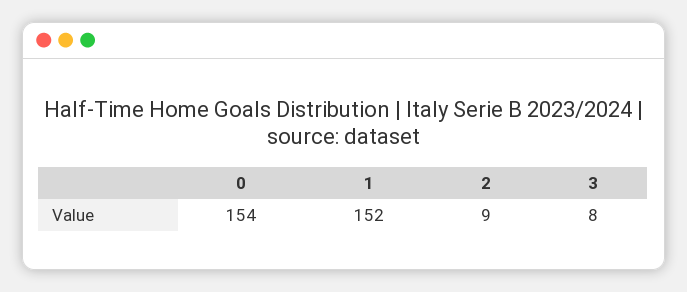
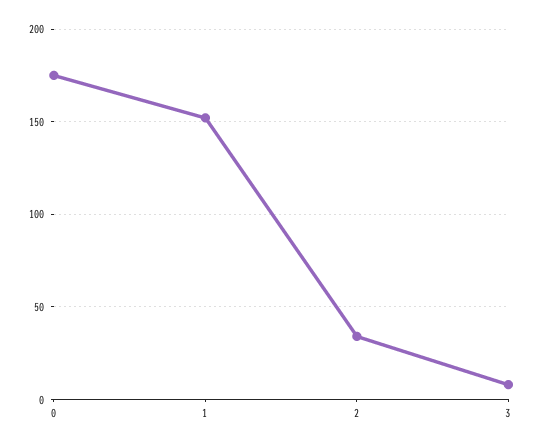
0: 154 -> 175
2: 9 -> 35

